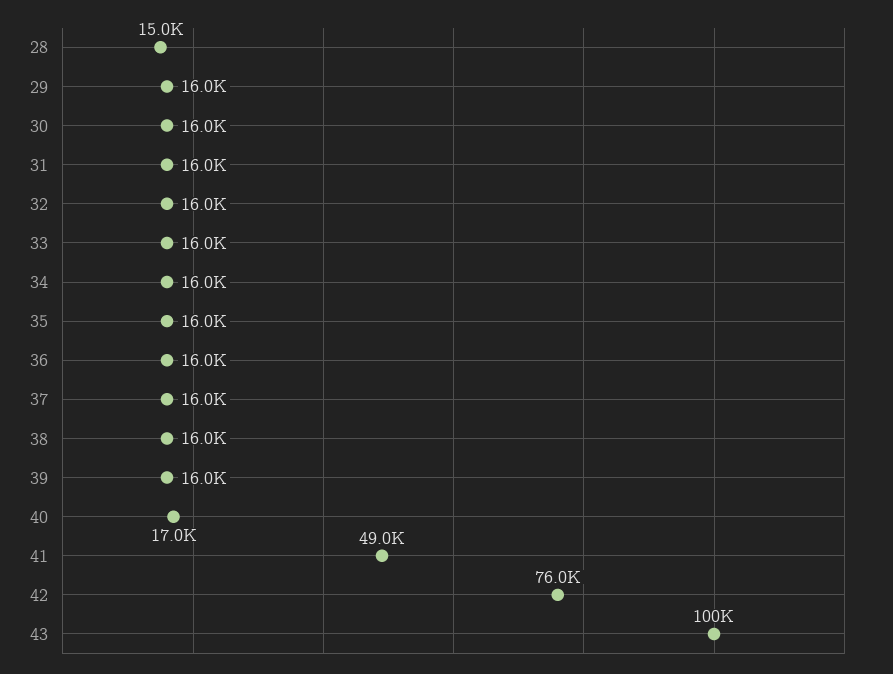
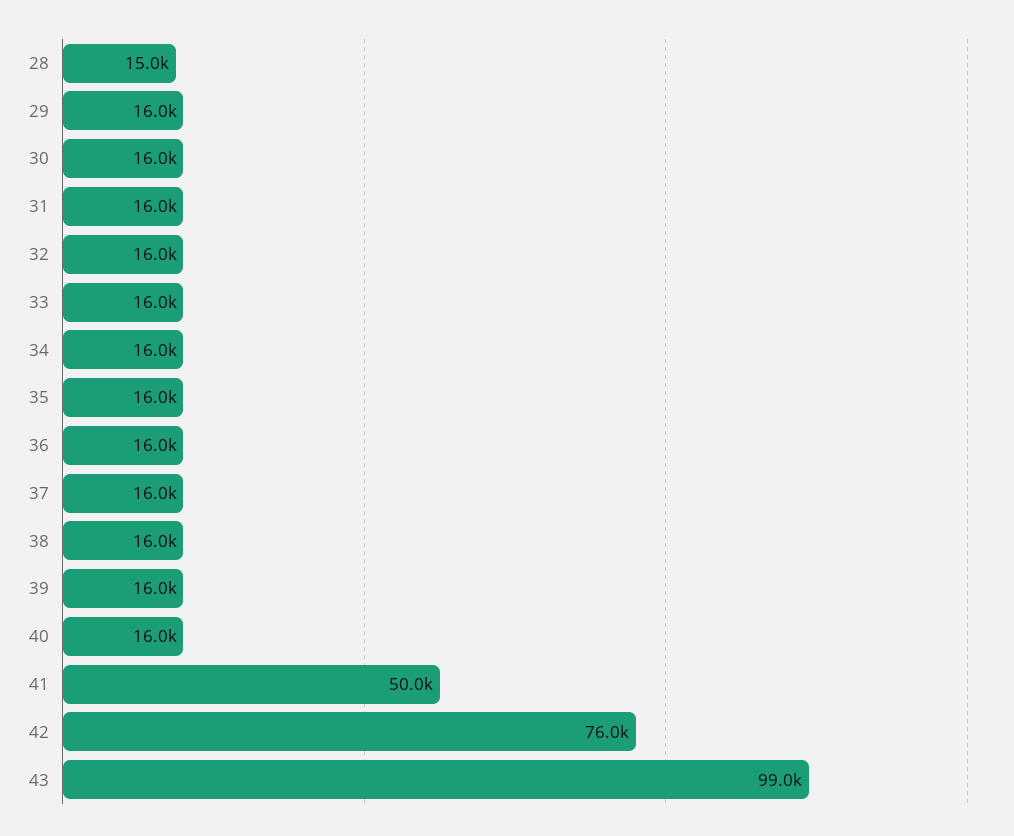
40: 17000 -> 16000
41: 49000 -> 50000
43: 100000 -> 99000

